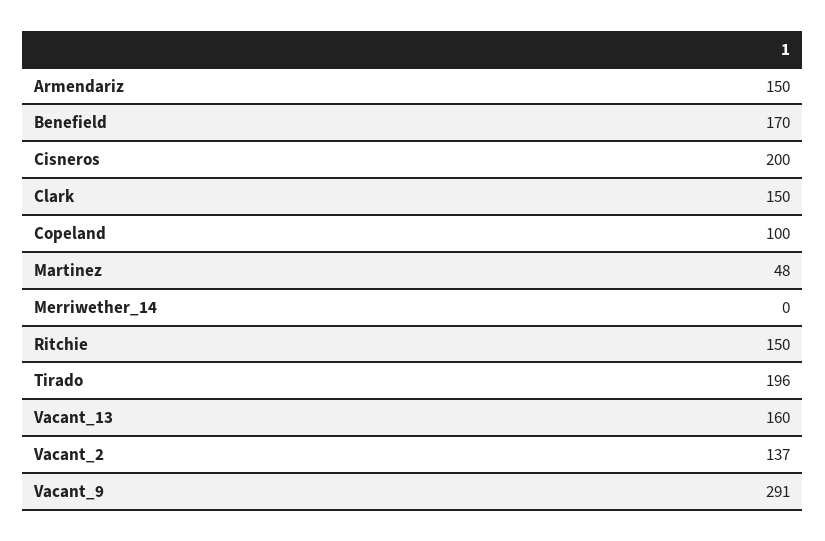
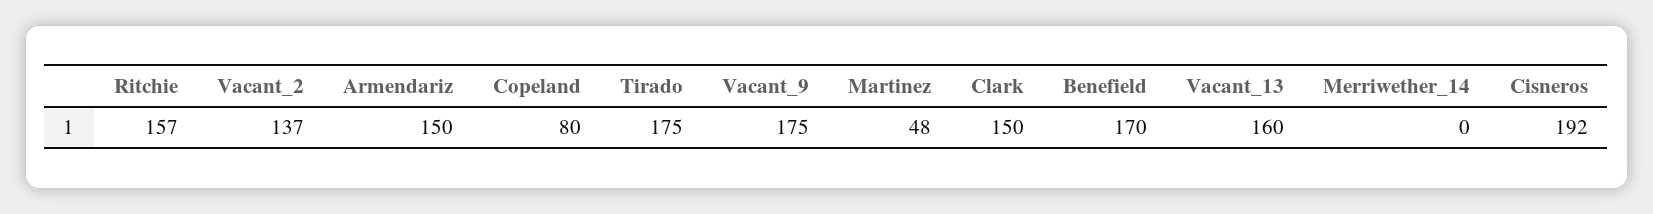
Cisneros: 200 -> 192
Copeland: 100 -> 80
Ritchie: 150 -> 157
Tirado: 196 -> 175
Vacant_9: 291 -> 175

